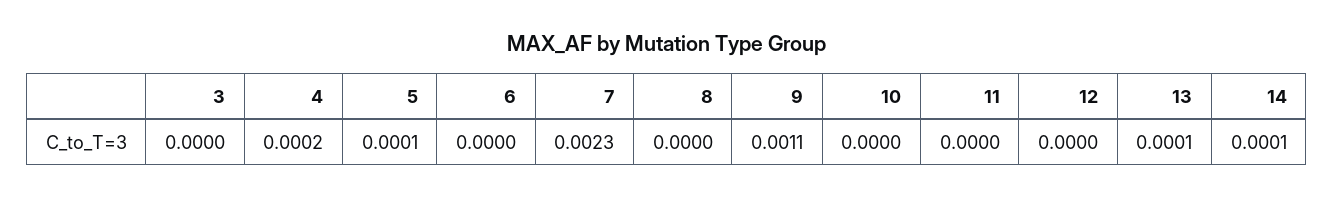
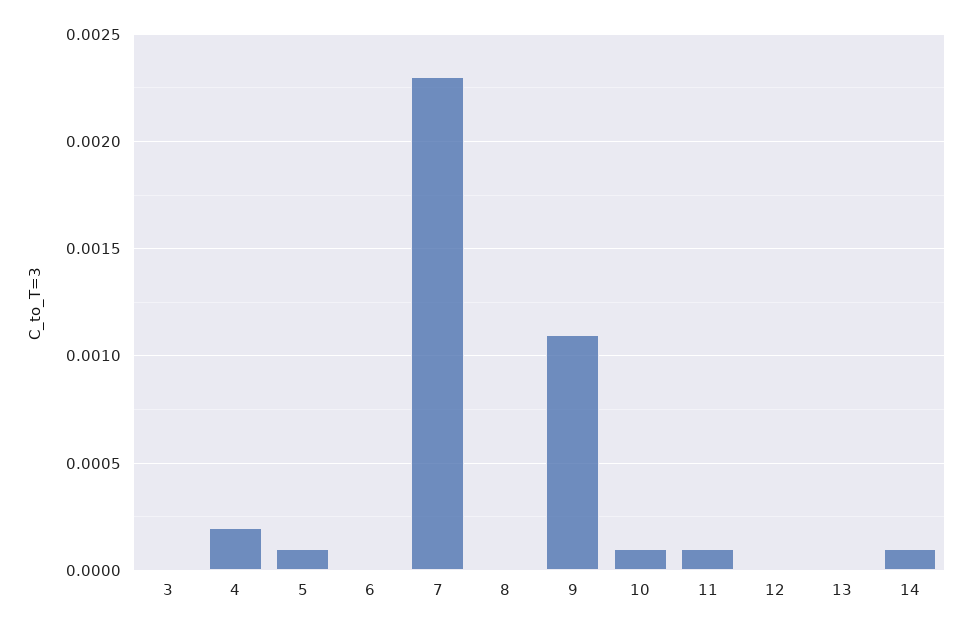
10: 0 -> 0.0001
11: 0 -> 0.0001
13: 0.0001 -> 0

